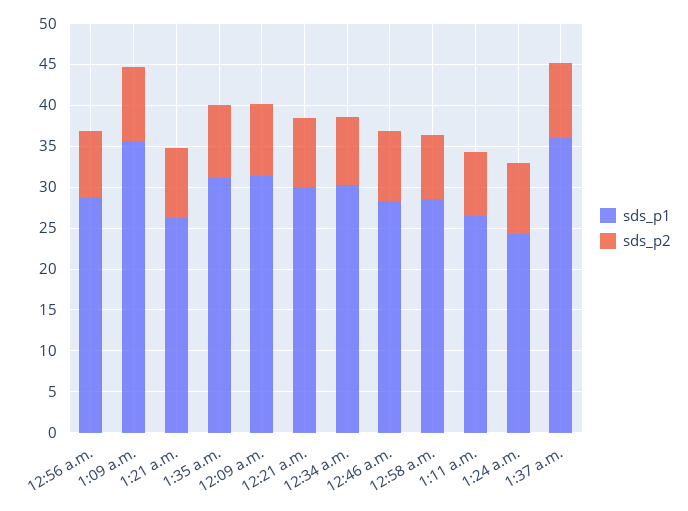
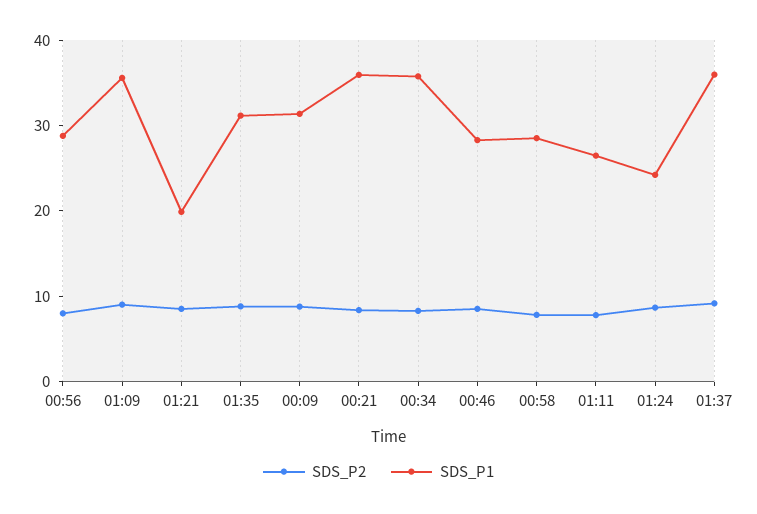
sds_p1, 1:21 a.m.: 26 -> 20
sds_p1, 12:21 a.m.: 30 -> 36
sds_p1, 12:34 a.m.: 30 -> 36

